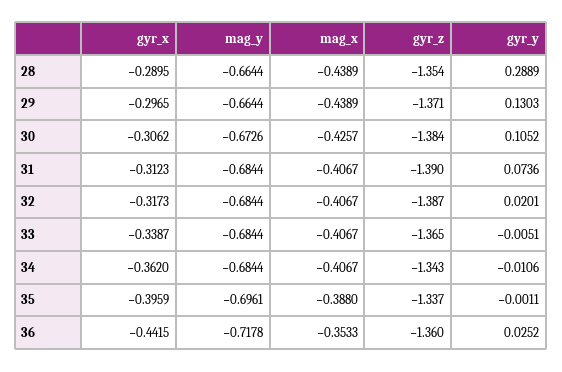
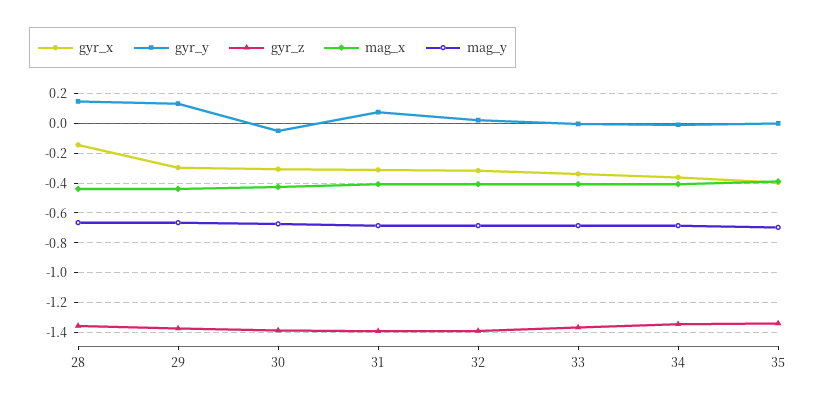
gyr_x, 28: -0.2895 -> -0.15
gyr_y, 28: 0.2889 -> 0.15
gyr_y, 30: 0.1052 -> -0.05
gyr_x, 36: -0.4415 -> none
mag_y, 36: -0.7178 -> none
mag_x, 36: -0.3533 -> none
gyr_z, 36: -1.36 -> none
gyr_y, 36: 0.0252 -> none

